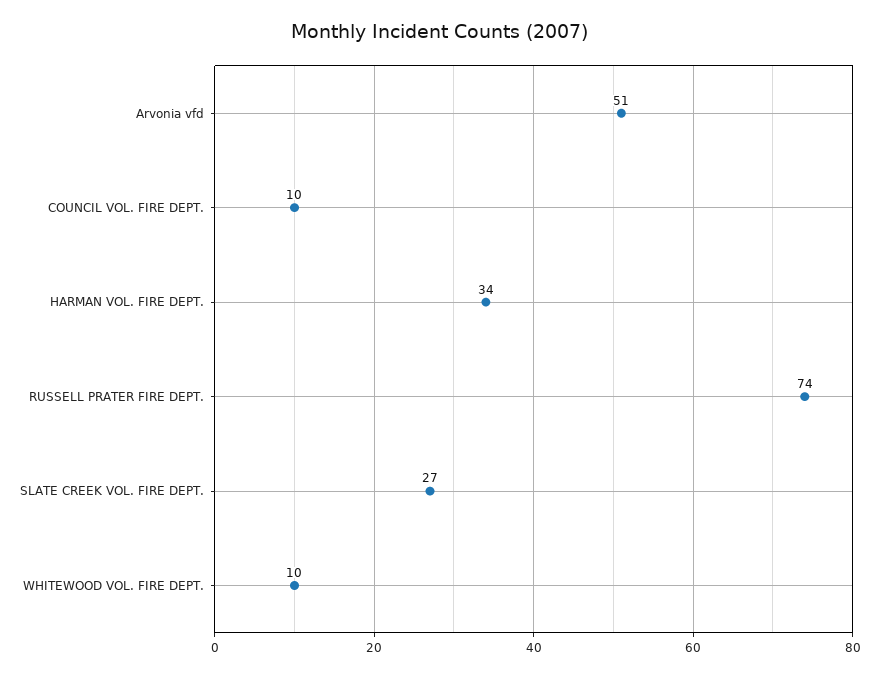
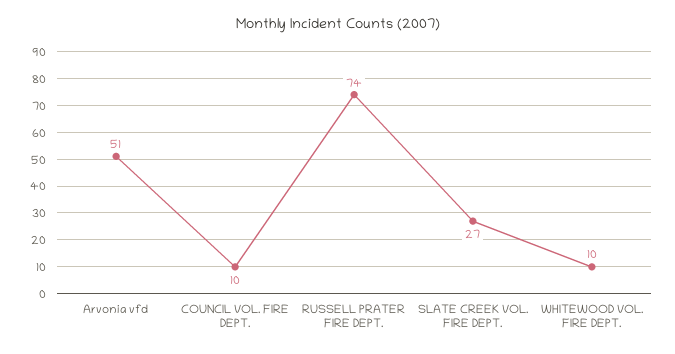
HARMAN VOL. FIRE DEPT.: 34 -> none

